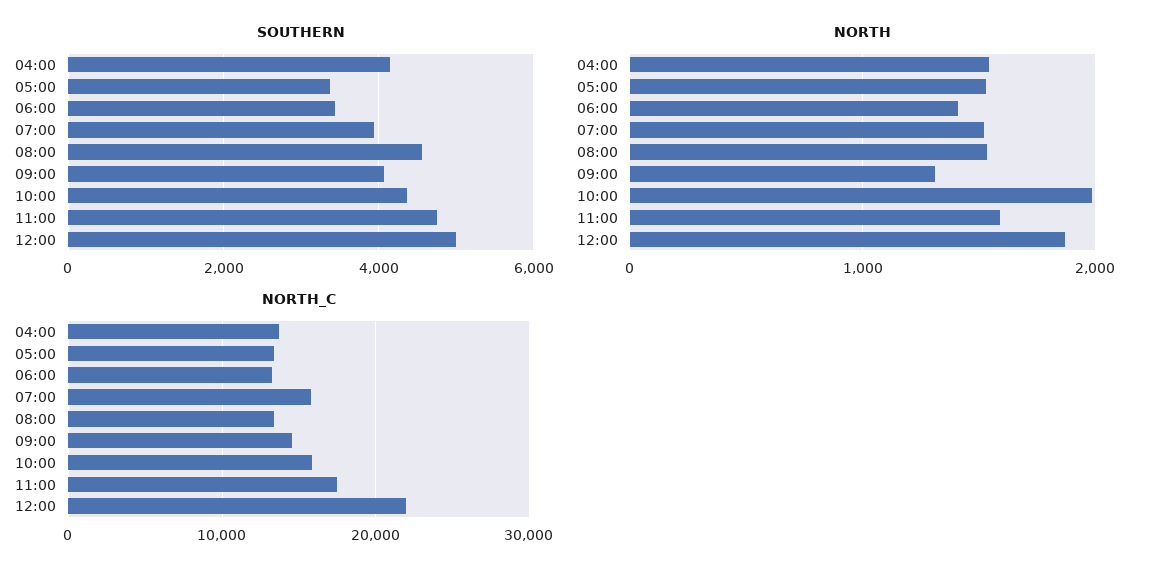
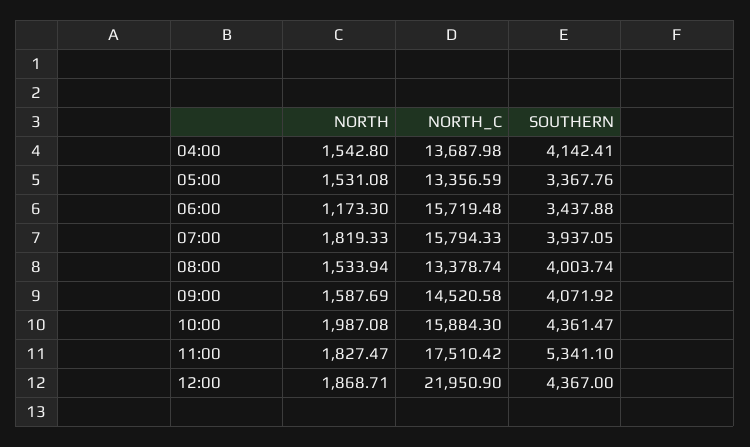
SOUTHERN, 08:00: 4600 -> 4003.74
SOUTHERN, 11:00: 4800 -> 5341.1
SOUTHERN, 12:00: 5000 -> 4367
NORTH, 06:00: 1400 -> 1173.3
NORTH, 07:00: 1500 -> 1819.33
NORTH, 09:00: 1300 -> 1587.69
NORTH, 11:00: 1600 -> 1827.47
NORTH_C, 06:00: 13000 -> 15719.48

